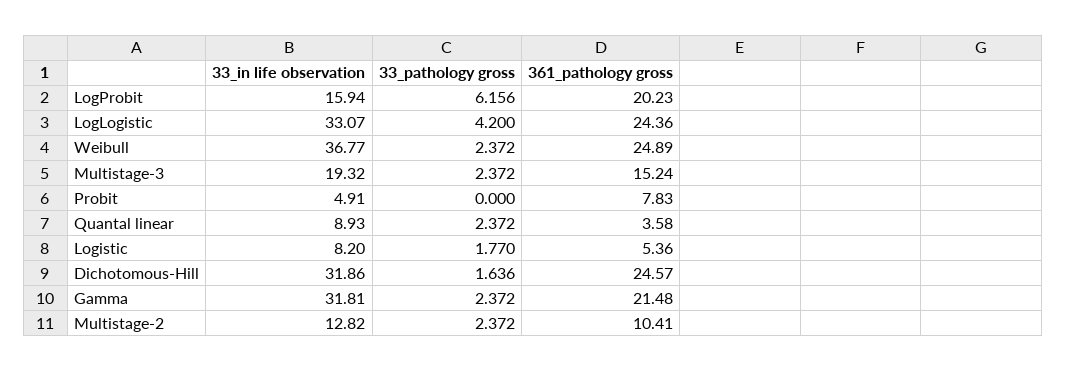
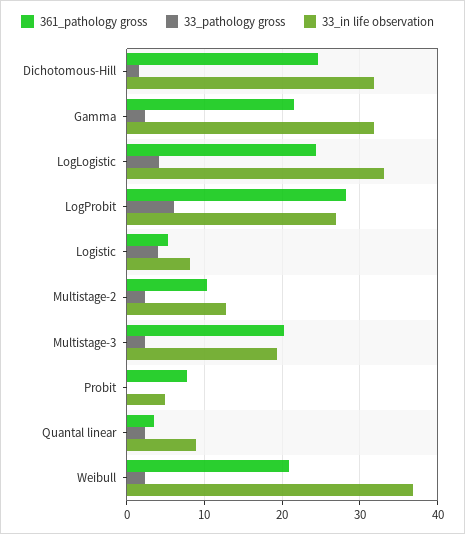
33_in life observation, LogProbit: 15.94 -> 27
361_pathology gross, LogProbit: 20.23 -> 28
361_pathology gross, Weibull: 24.89 -> 21
361_pathology gross, Multistage-3: 15.24 -> 20
33_pathology gross, Logistic: 1.77 -> 4

